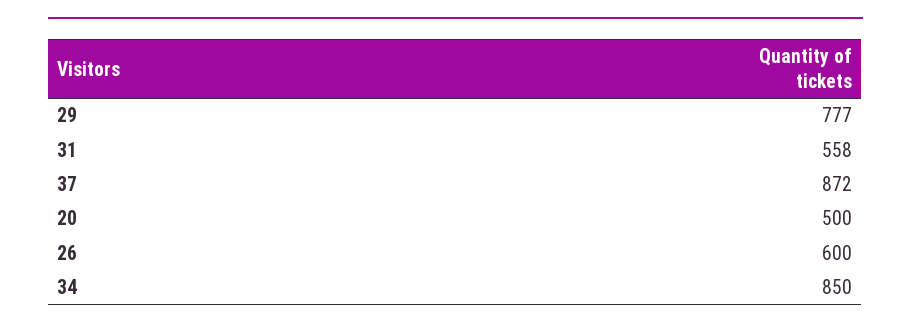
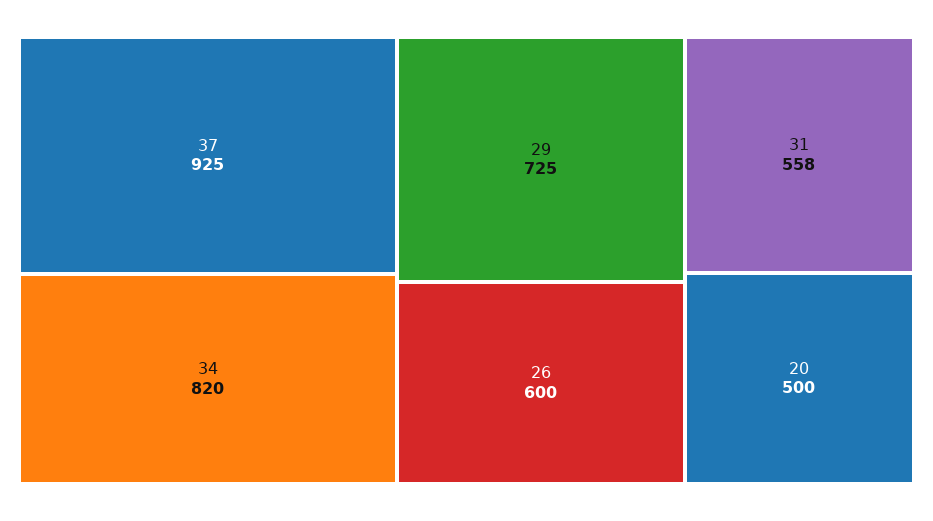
29: 777 -> 725
37: 872 -> 925
34: 850 -> 820

